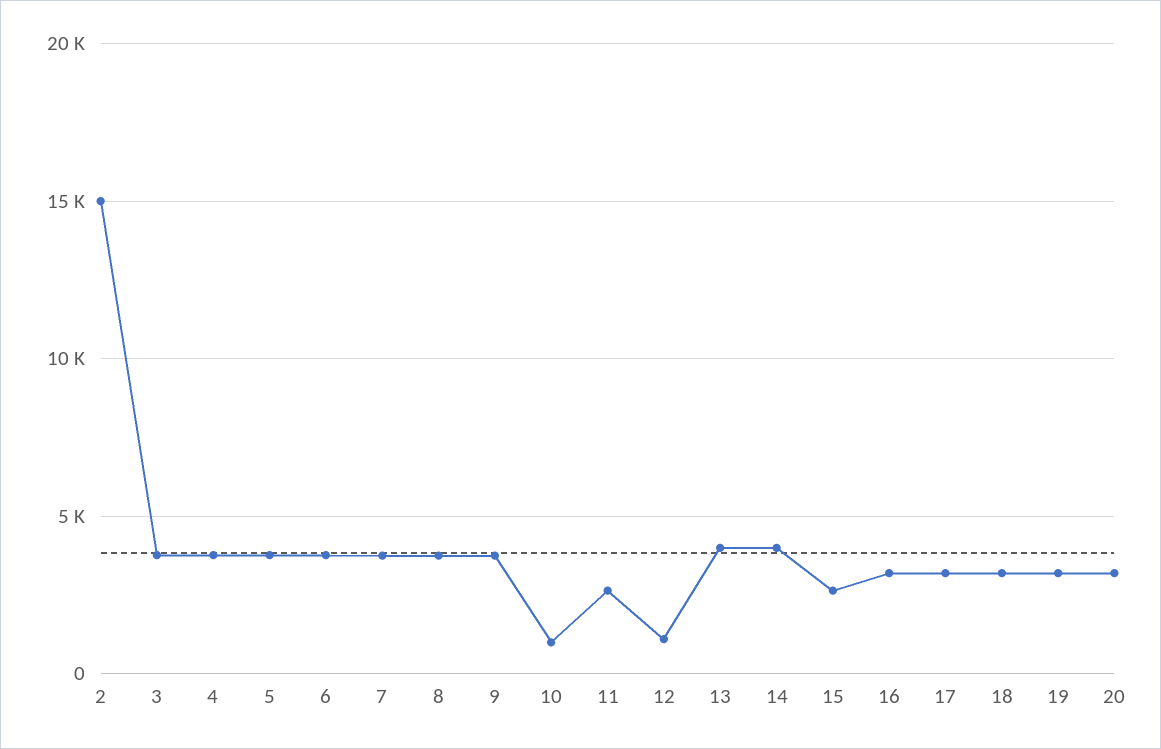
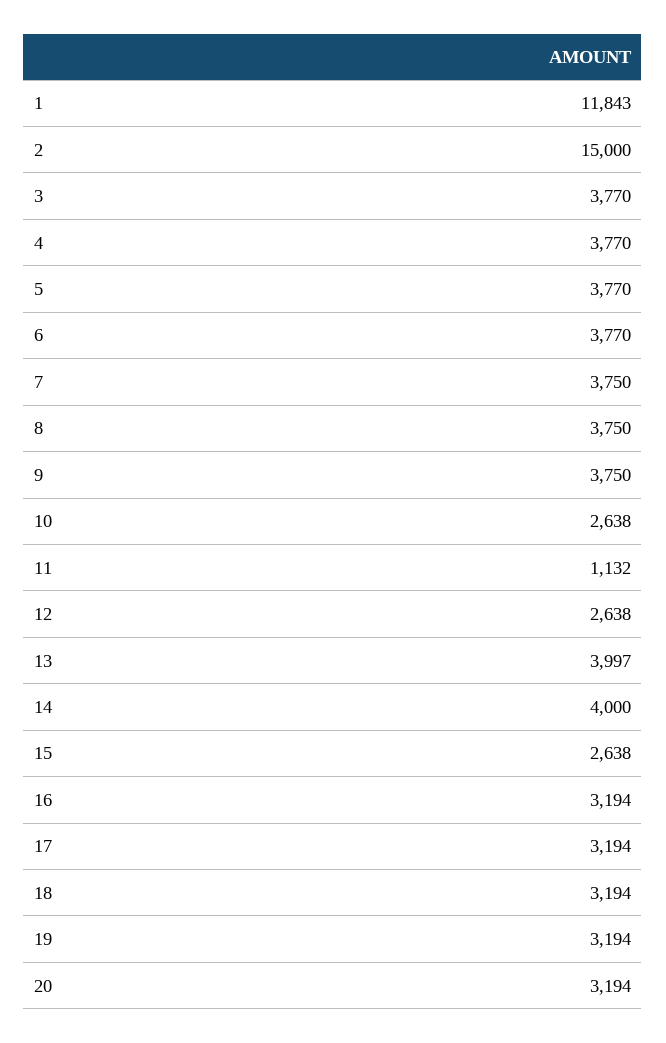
10: 1000 -> 2638
11: 2500 -> 1132
12: 1000 -> 2638
1: none -> 11843

